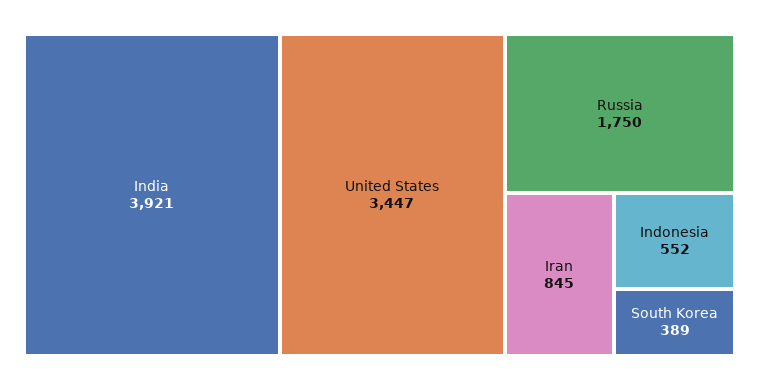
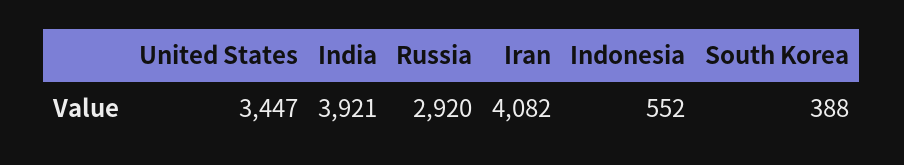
Russia: 1750 -> 2920
Iran: 845 -> 4082
South Korea: 389 -> 388

